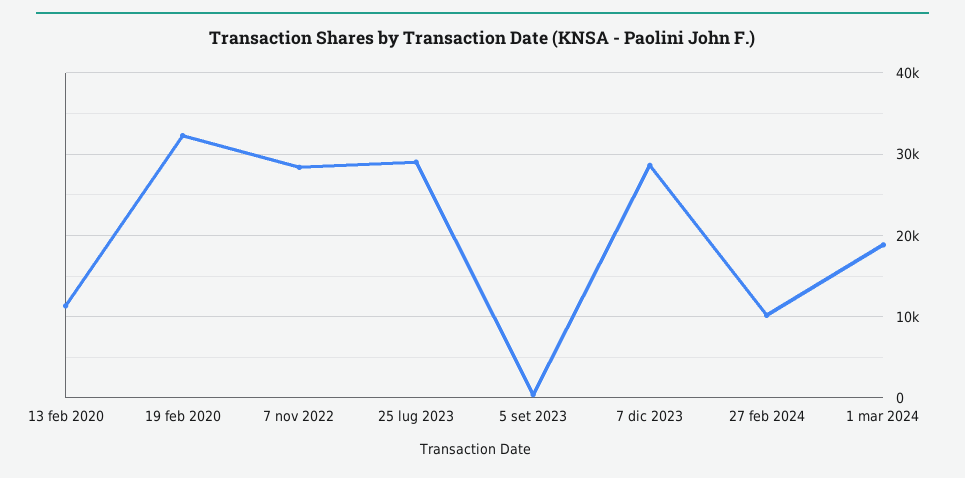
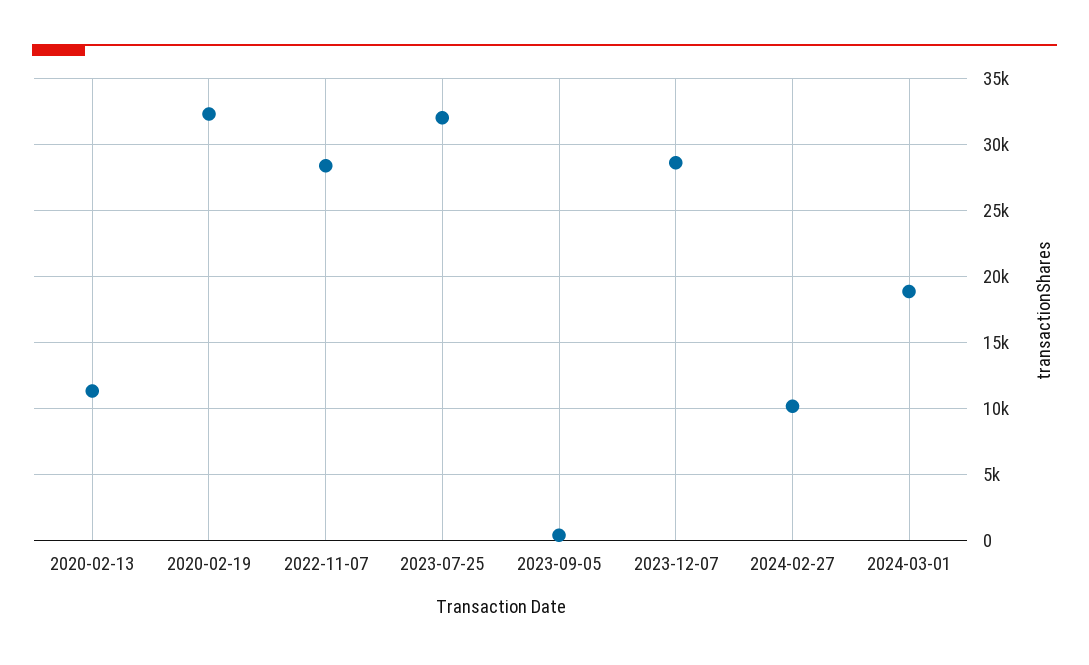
25 lug 2023: 29000 -> 32000

